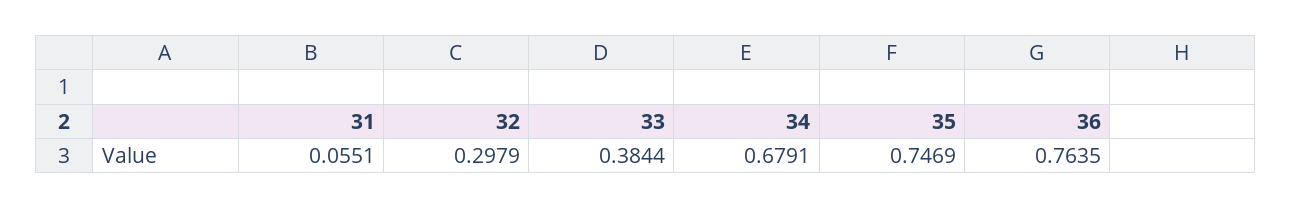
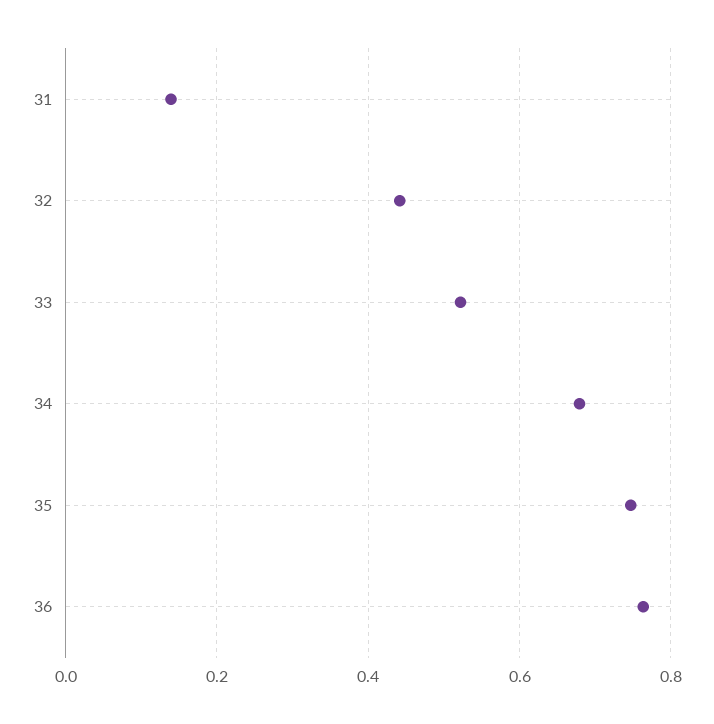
31: 0.0551 -> 0.14
32: 0.2979 -> 0.44
33: 0.3844 -> 0.52

